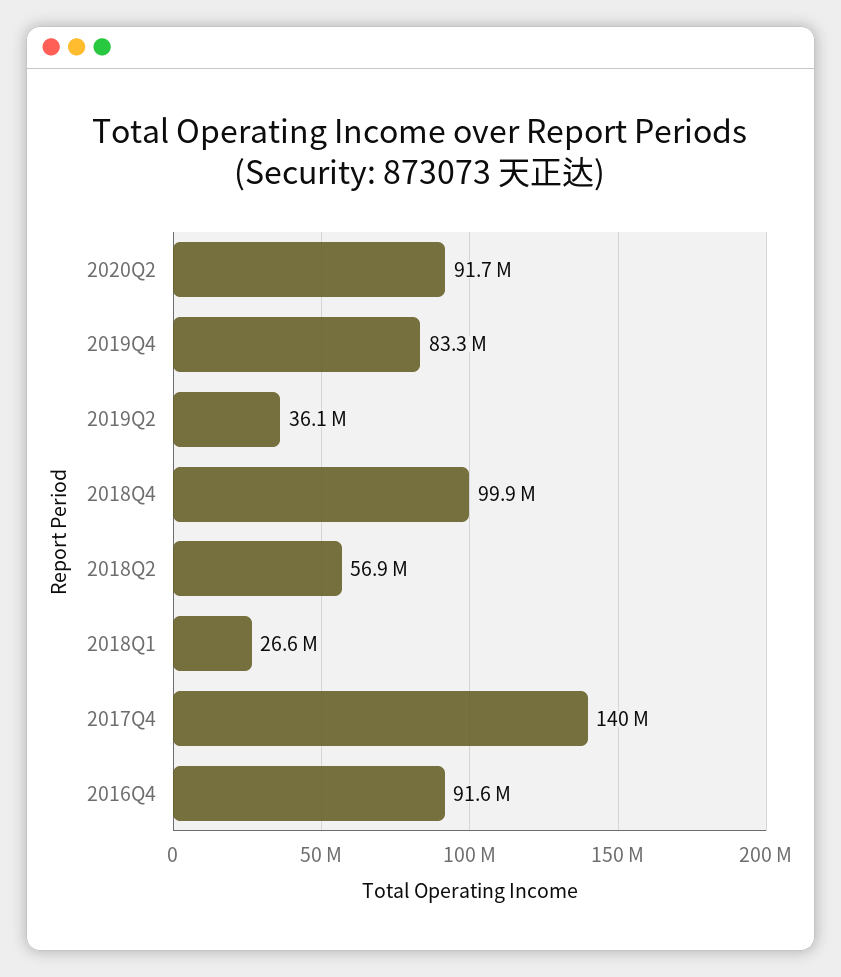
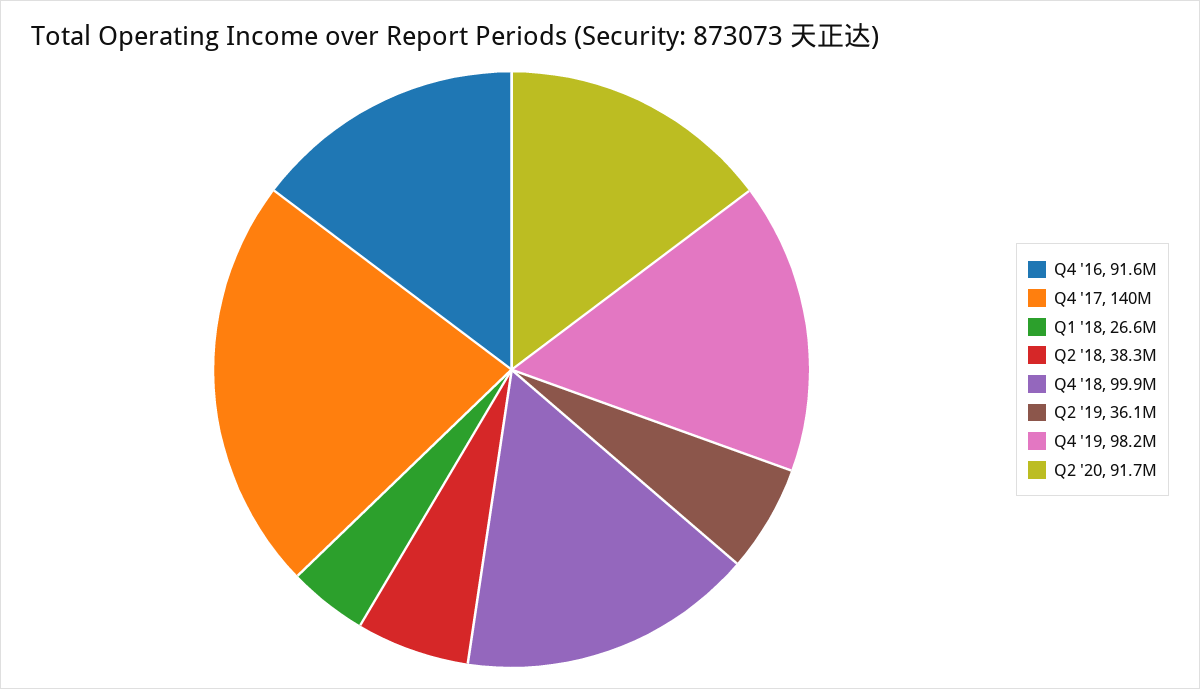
2019Q4: 83300000 -> 98200000
2018Q2: 56900000 -> 38300000

